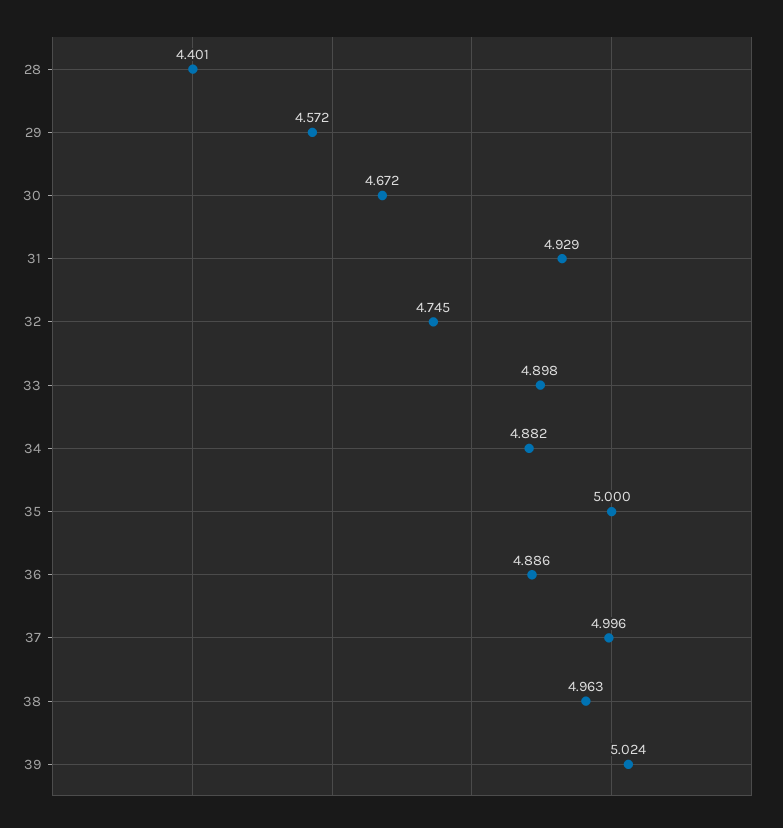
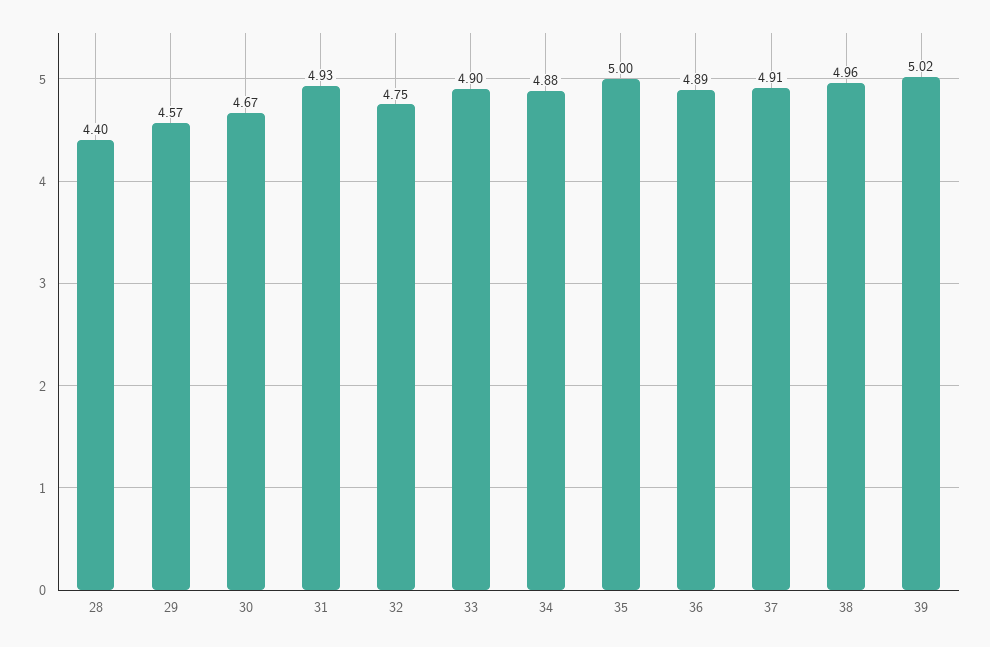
37: 4.996 -> 4.91

